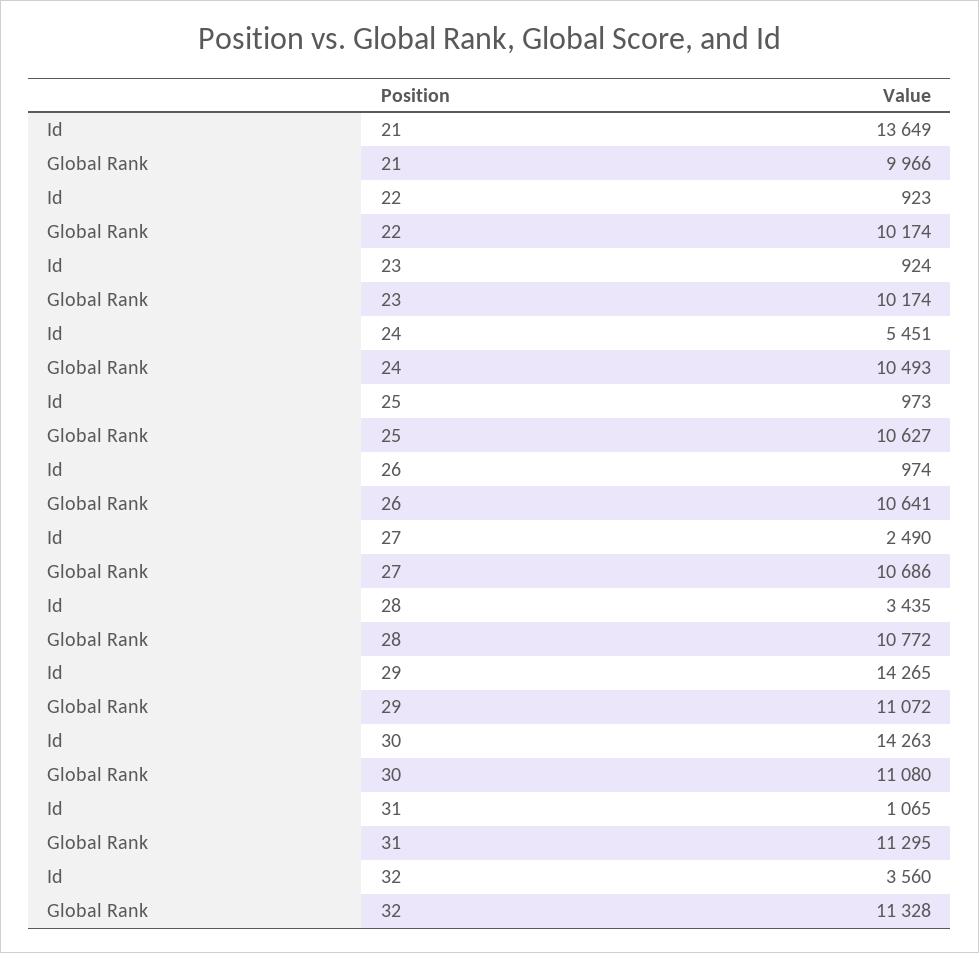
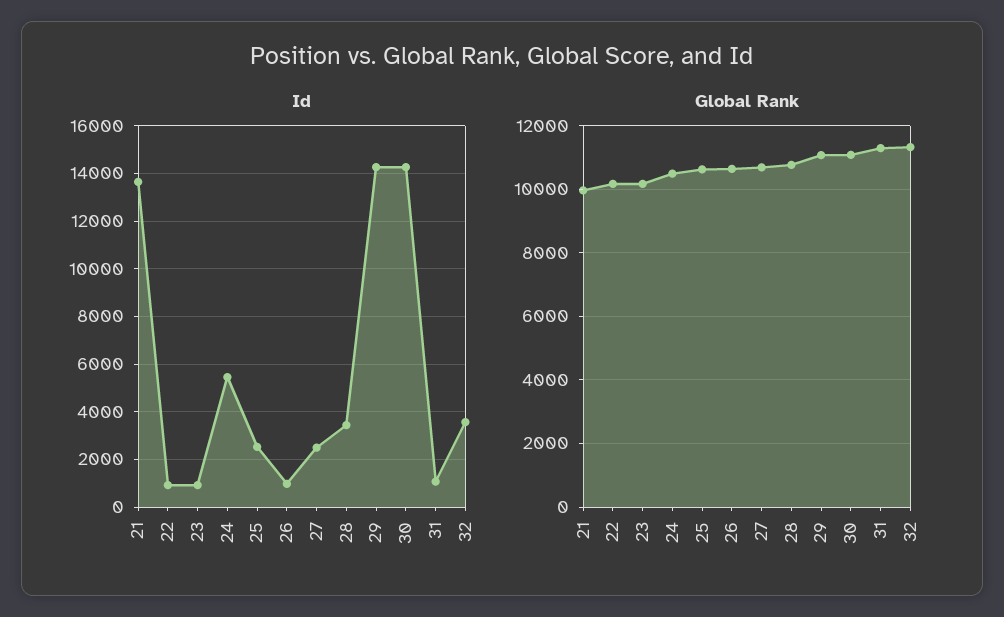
Id, 25: 973 -> 2500

